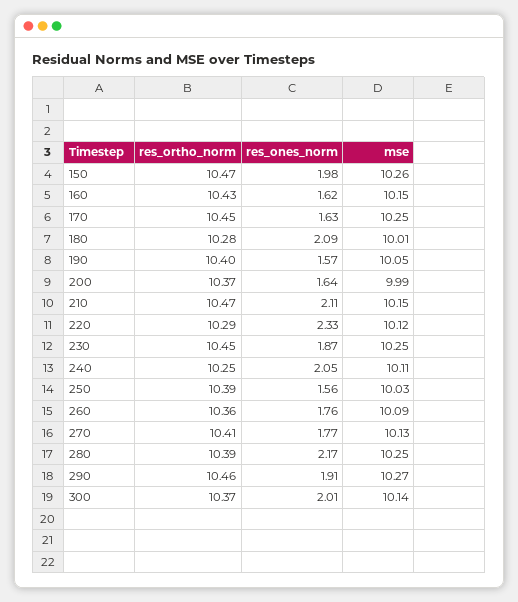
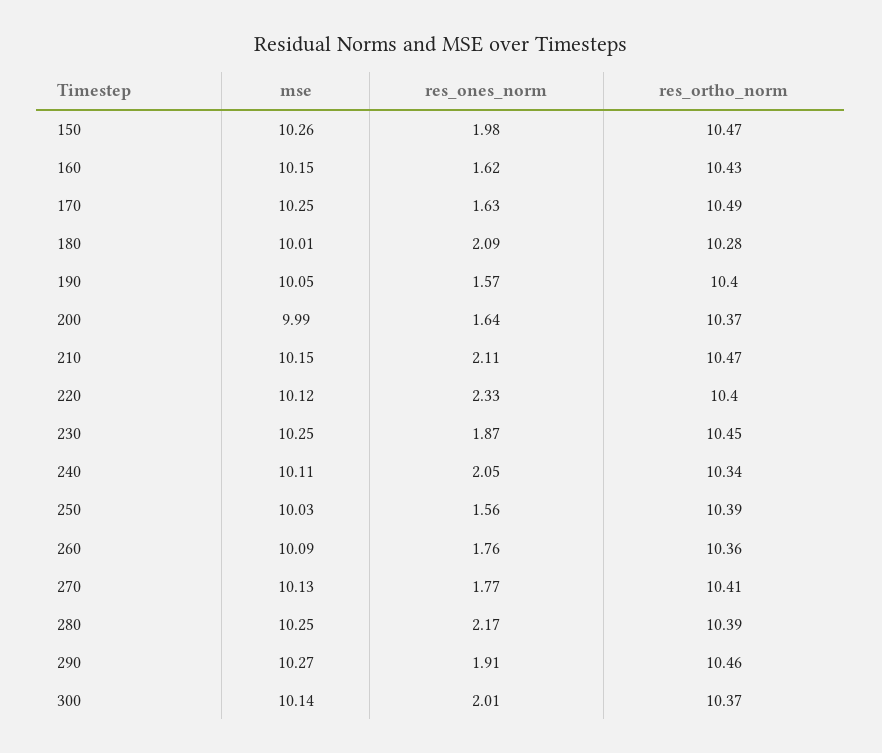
res_ortho_norm, 170: 10.45 -> 10.49
res_ortho_norm, 220: 10.29 -> 10.4
res_ortho_norm, 240: 10.25 -> 10.34

